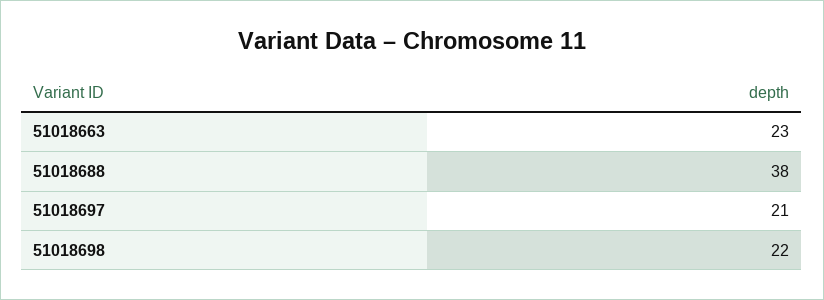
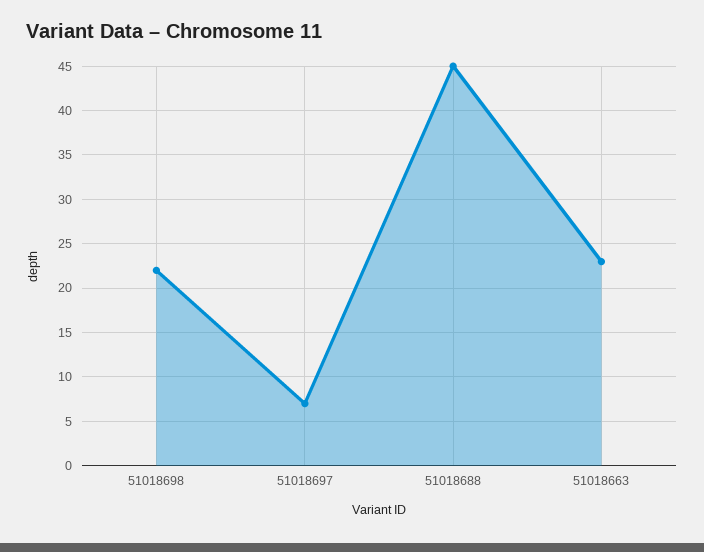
51018688: 38 -> 45
51018697: 21 -> 7

